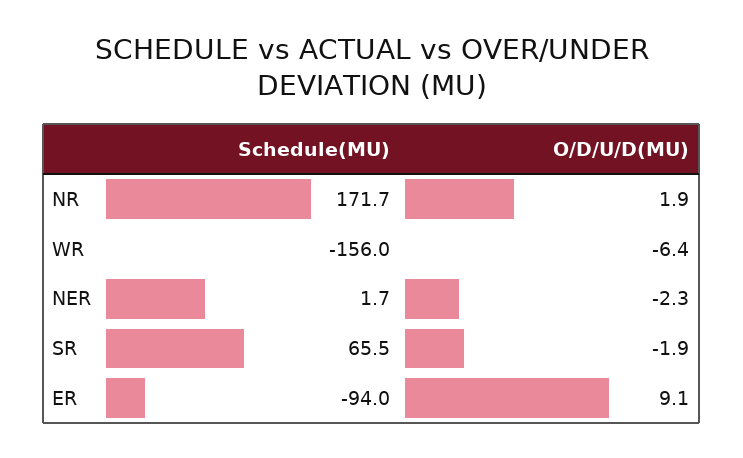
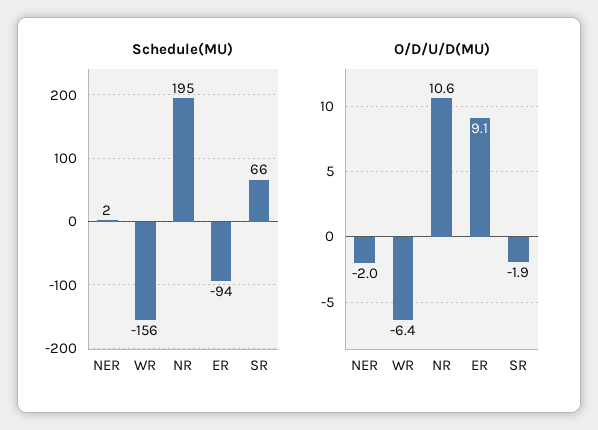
Schedule(MU), NR: 171.7 -> 195
O/D/U/D(MU), NR: 1.9 -> 10.6
O/D/U/D(MU), NER: -2.3 -> -2

